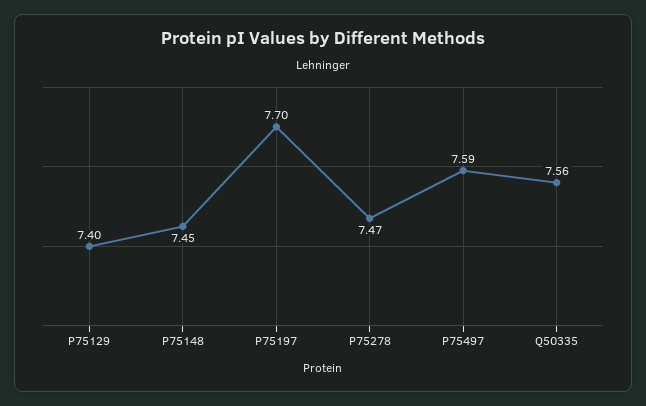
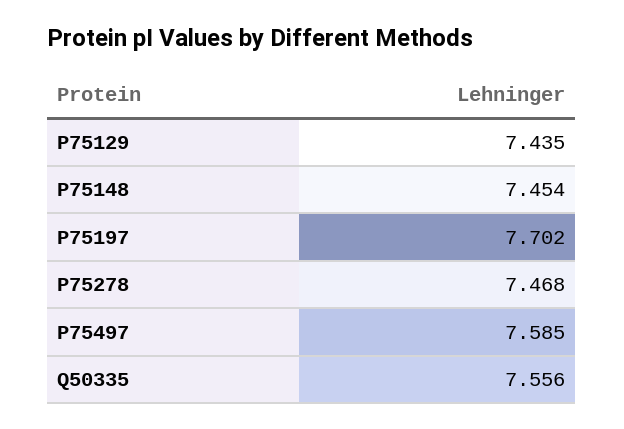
P75129: 7.4 -> 7.435

